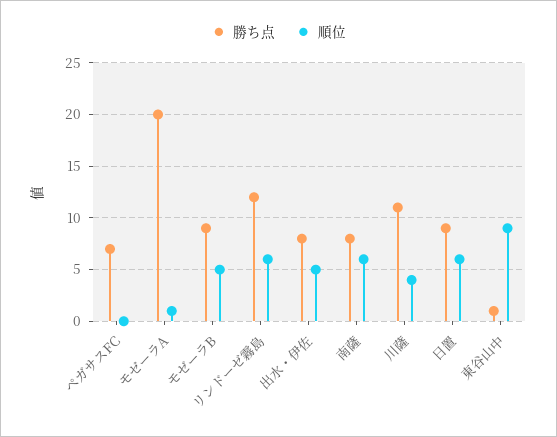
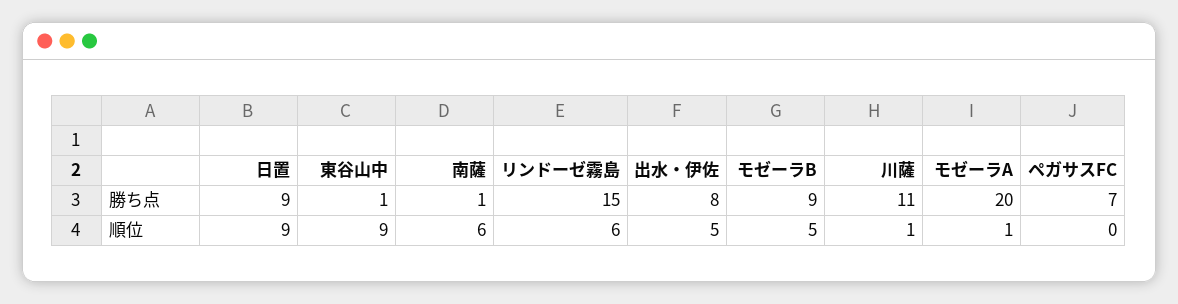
勝ち点, リンドーゼ霧島: 12 -> 15
勝ち点, 南薩: 8 -> 1
順位, 川薩: 4 -> 1
順位, 日置: 6 -> 9

